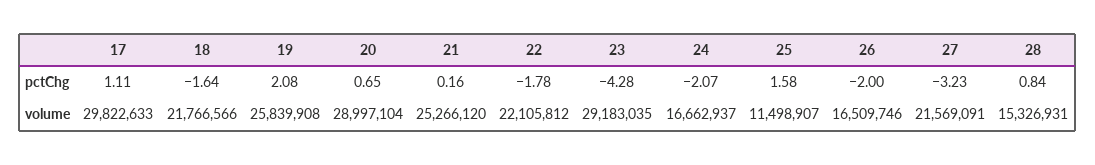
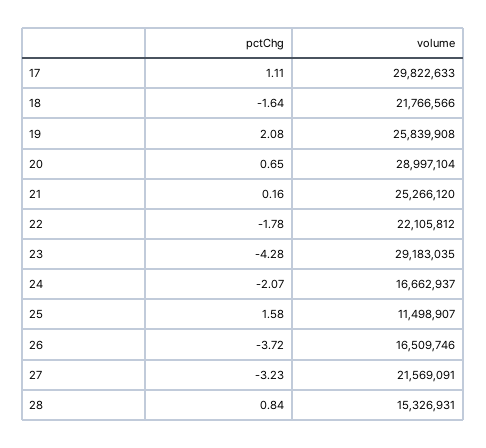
26, pctChg: -2 -> -3.72

